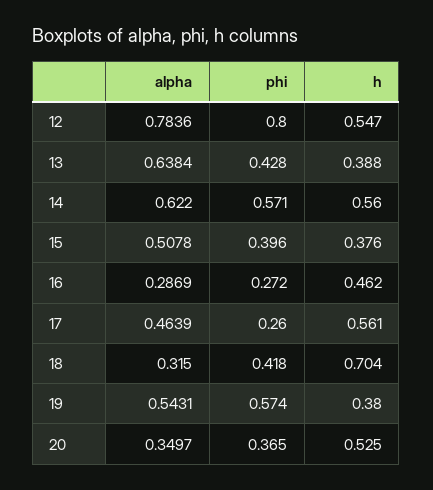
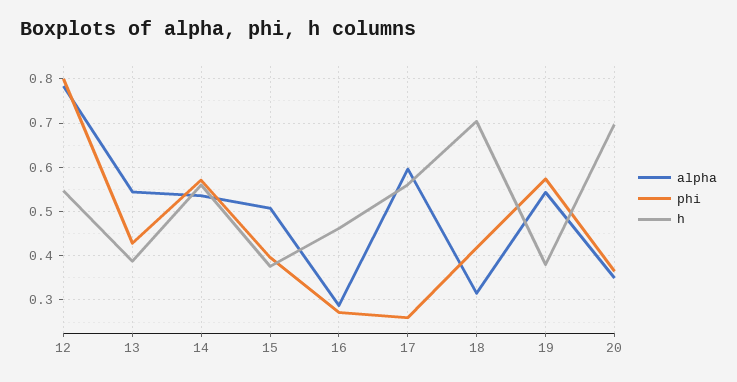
alpha, 13: 0.6384 -> 0.54
alpha, 14: 0.622 -> 0.54
alpha, 17: 0.4639 -> 0.6
h, 20: 0.525 -> 0.7

